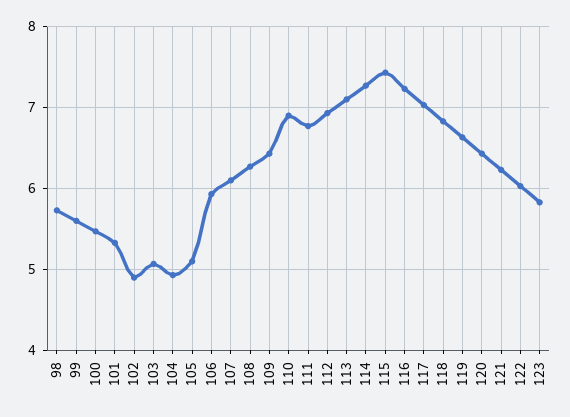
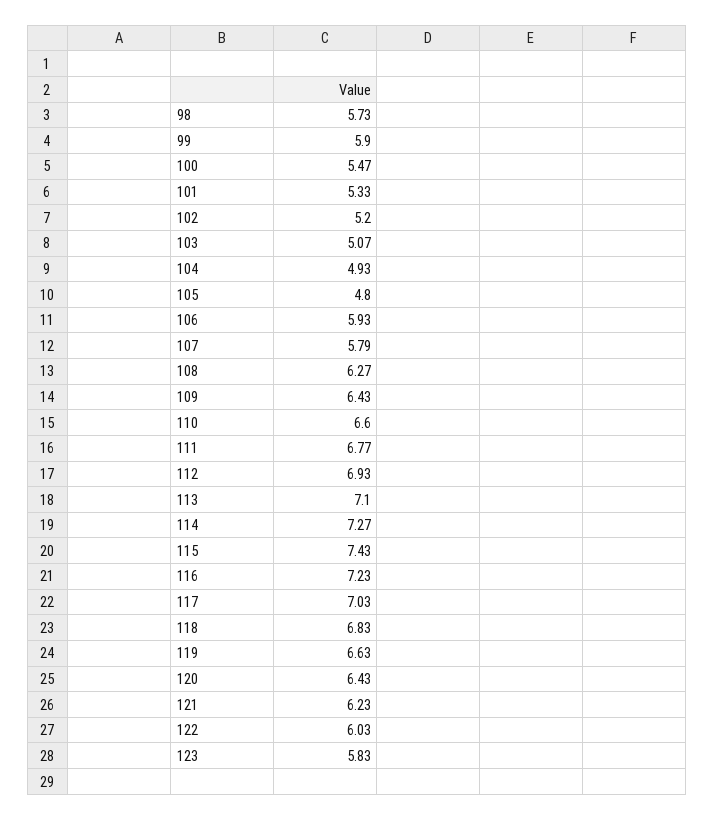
99: 5.6 -> 5.9
102: 4.9 -> 5.2
105: 5.1 -> 4.8
107: 6.1 -> 5.79
110: 6.9 -> 6.6

